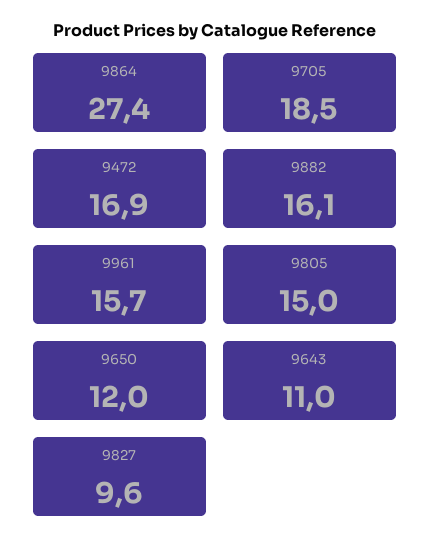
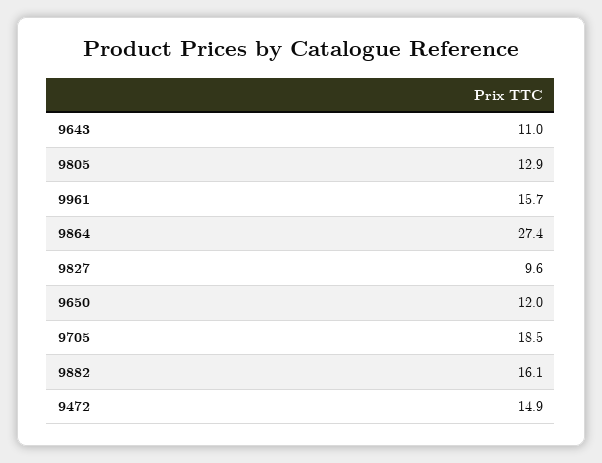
9472: 16.9 -> 14.9
9805: 15 -> 12.9

